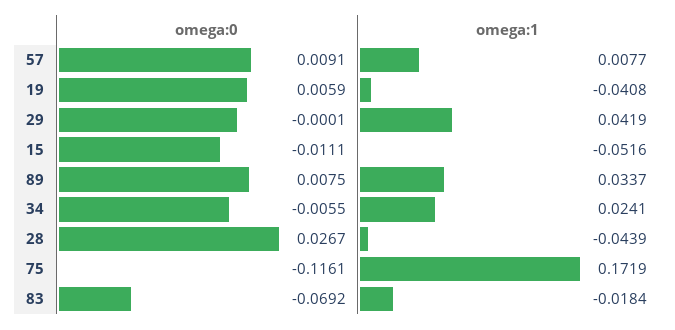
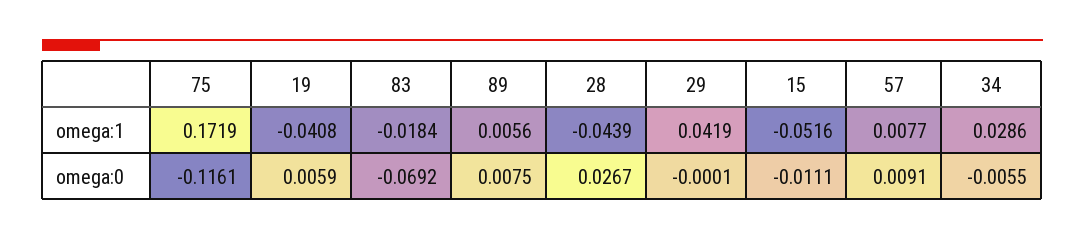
omega:1, 89: 0.0337 -> 0.0056
omega:1, 34: 0.0241 -> 0.0286

